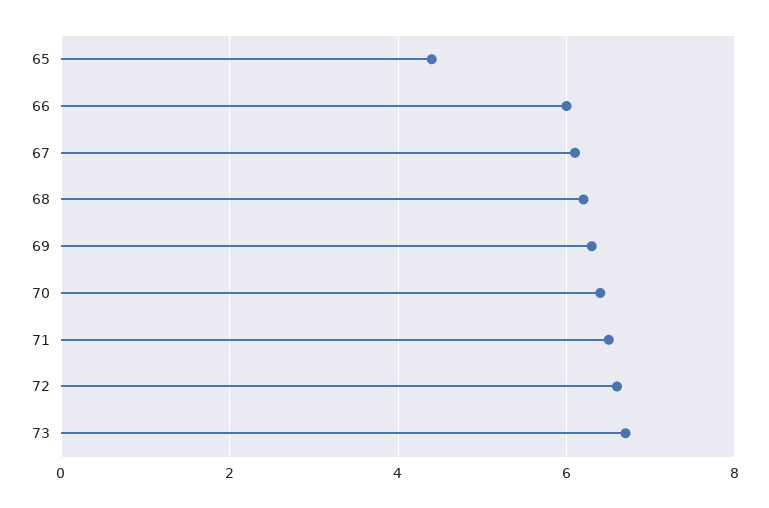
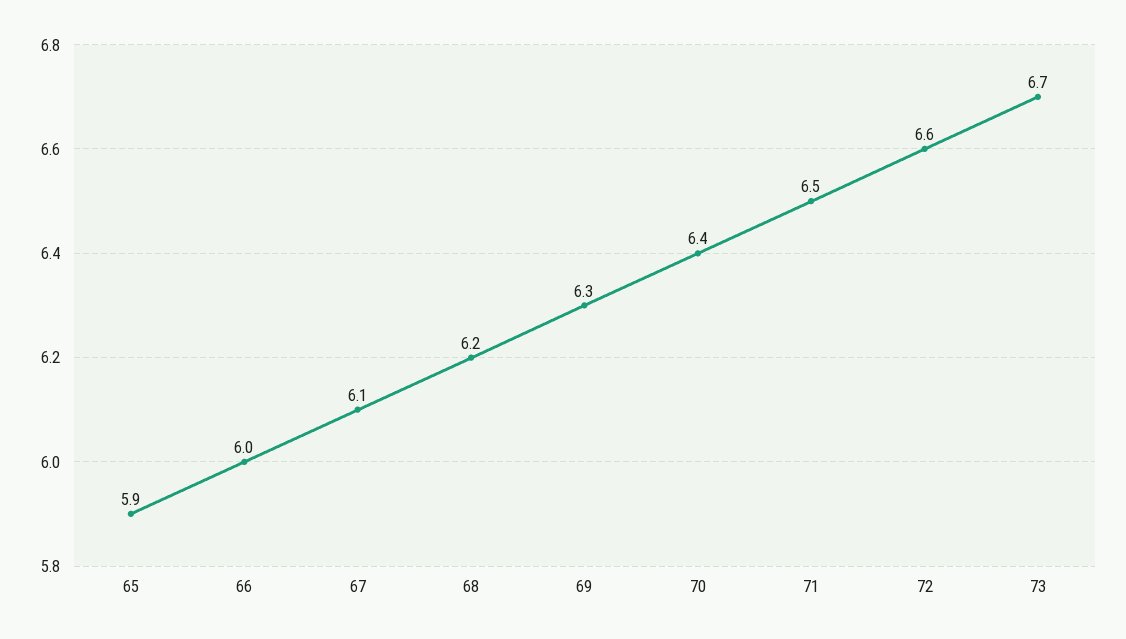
65: 4.5 -> 5.9

